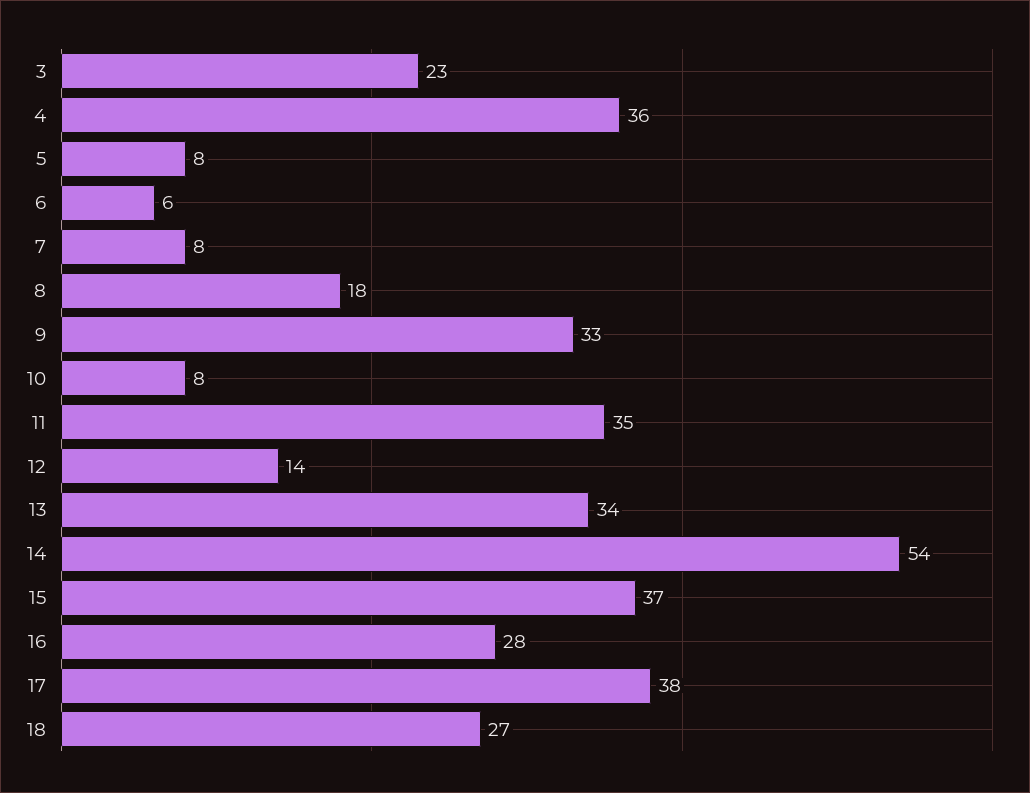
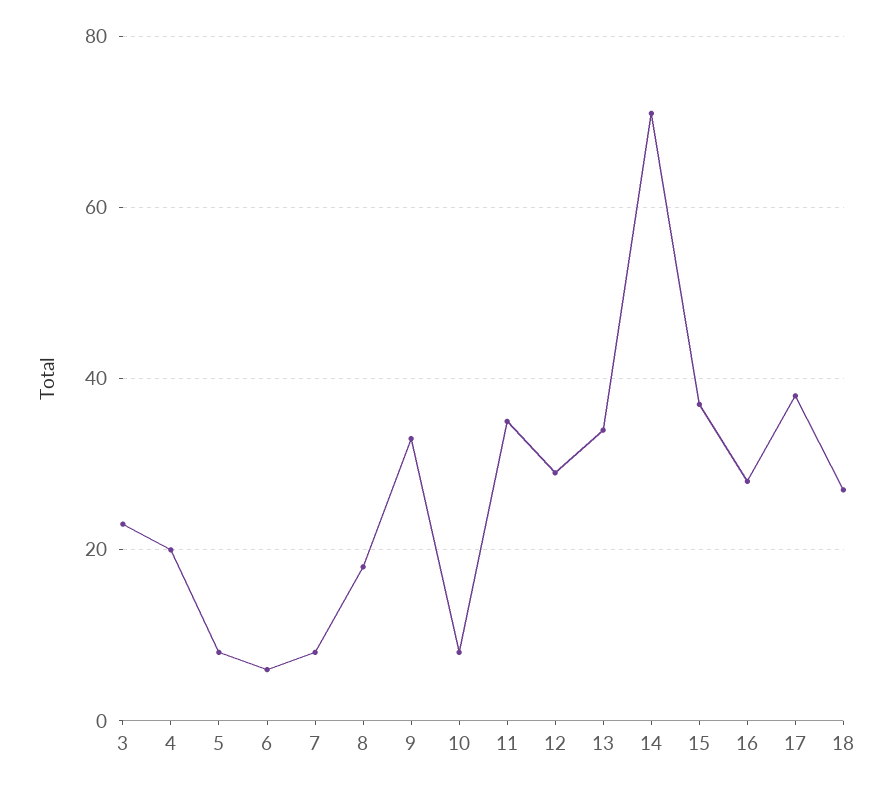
4: 36 -> 20
12: 14 -> 30
14: 54 -> 70

